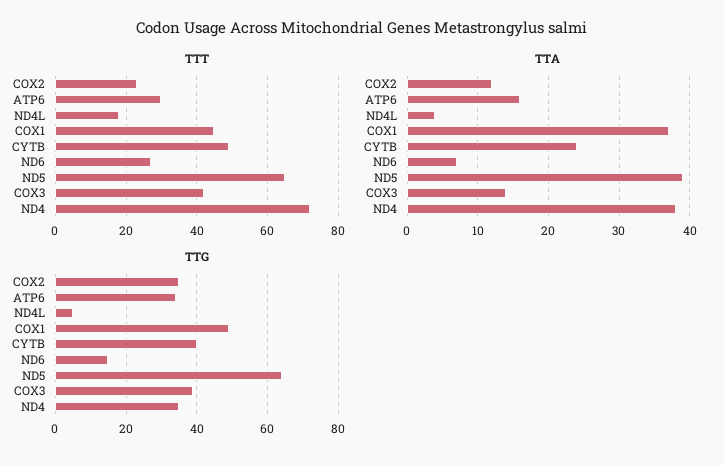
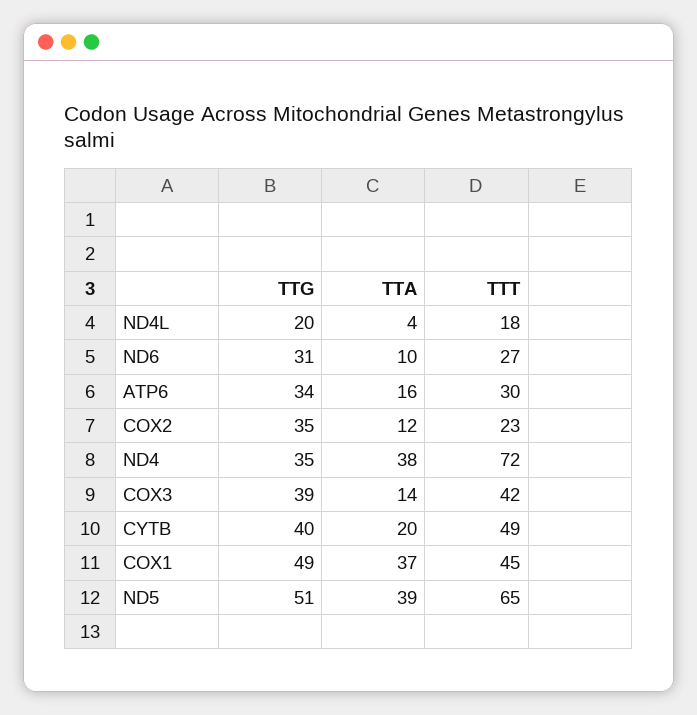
TTA, CYTB: 24 -> 20
TTA, ND6: 7 -> 10
TTG, ND4L: 5 -> 20
TTG, ND6: 15 -> 31
TTG, ND5: 65 -> 51

